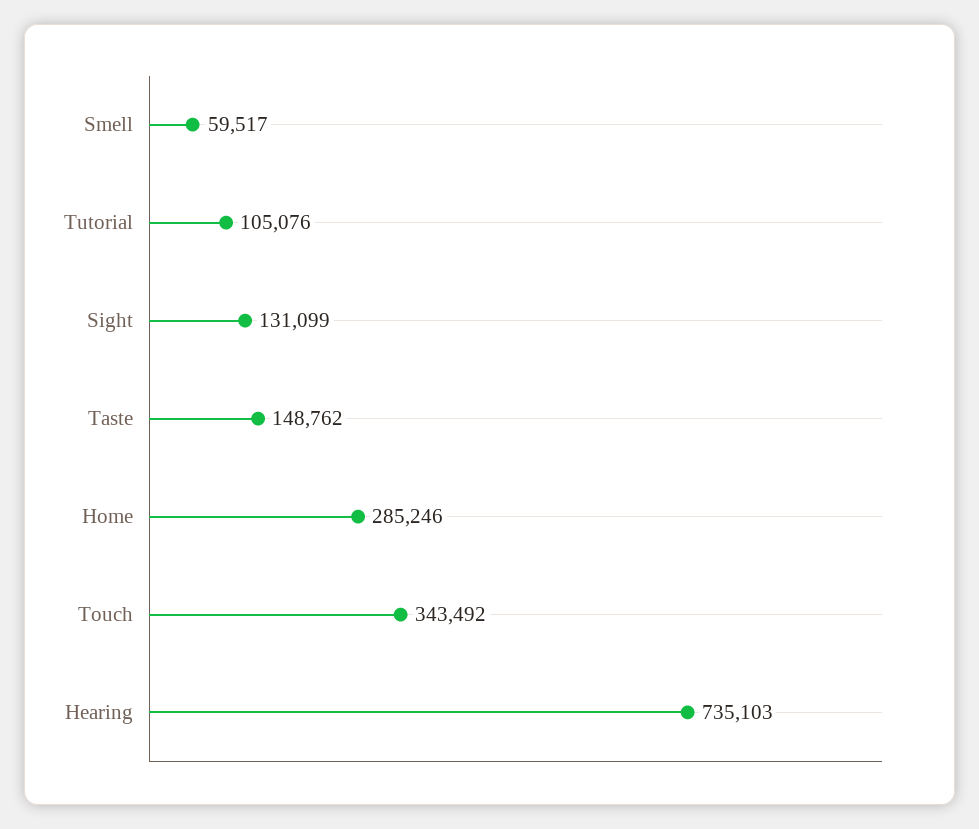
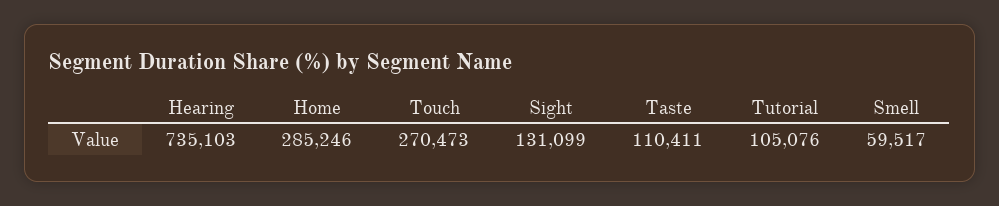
Taste: 148762 -> 110411
Touch: 343492 -> 270473

